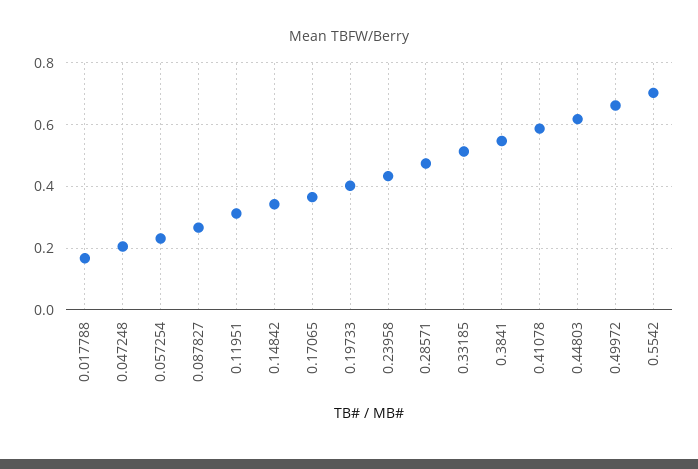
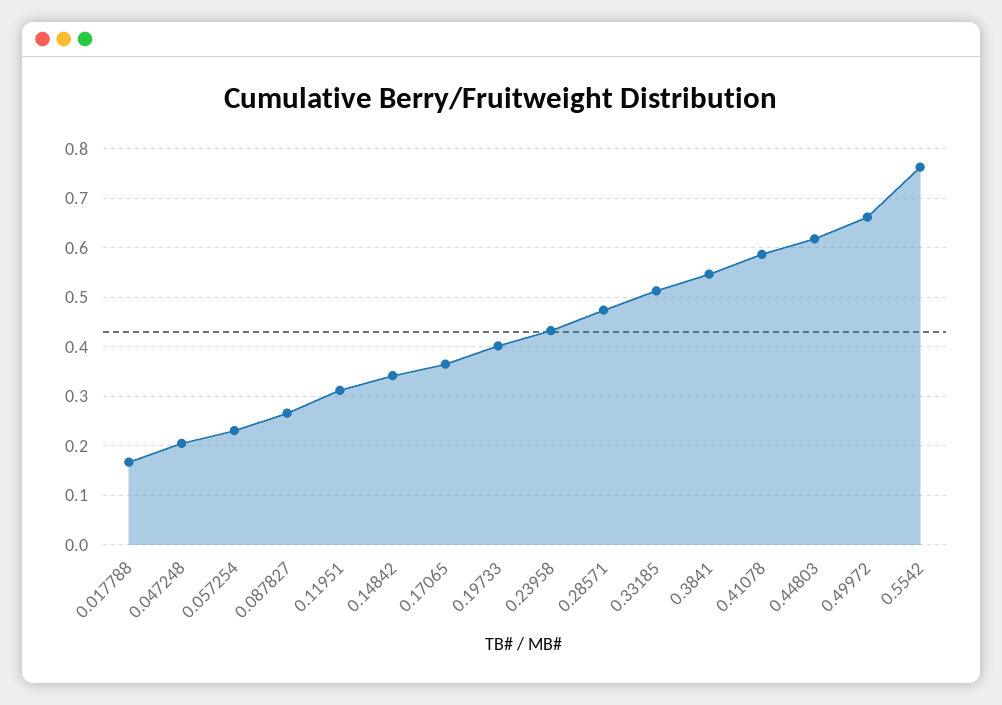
0.5542: 0.7 -> 0.76

